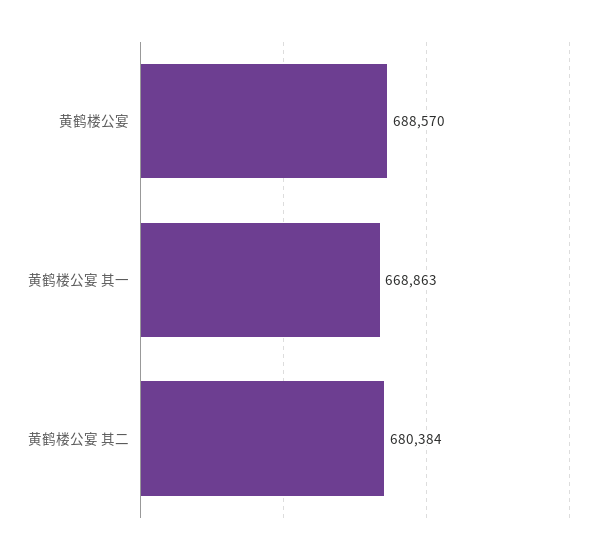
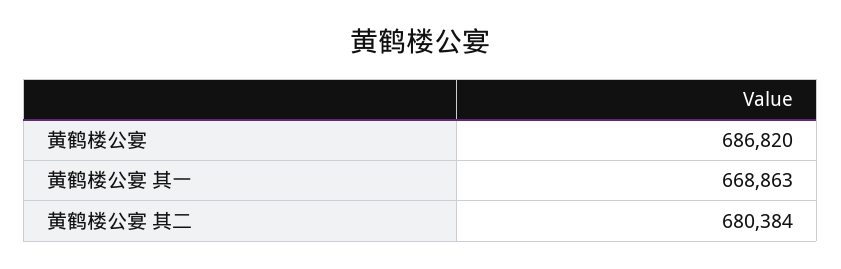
黄鹤楼公宴: 688570 -> 686820

